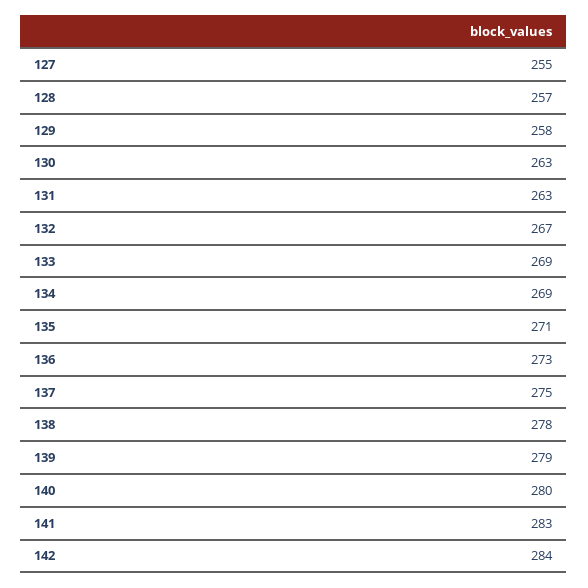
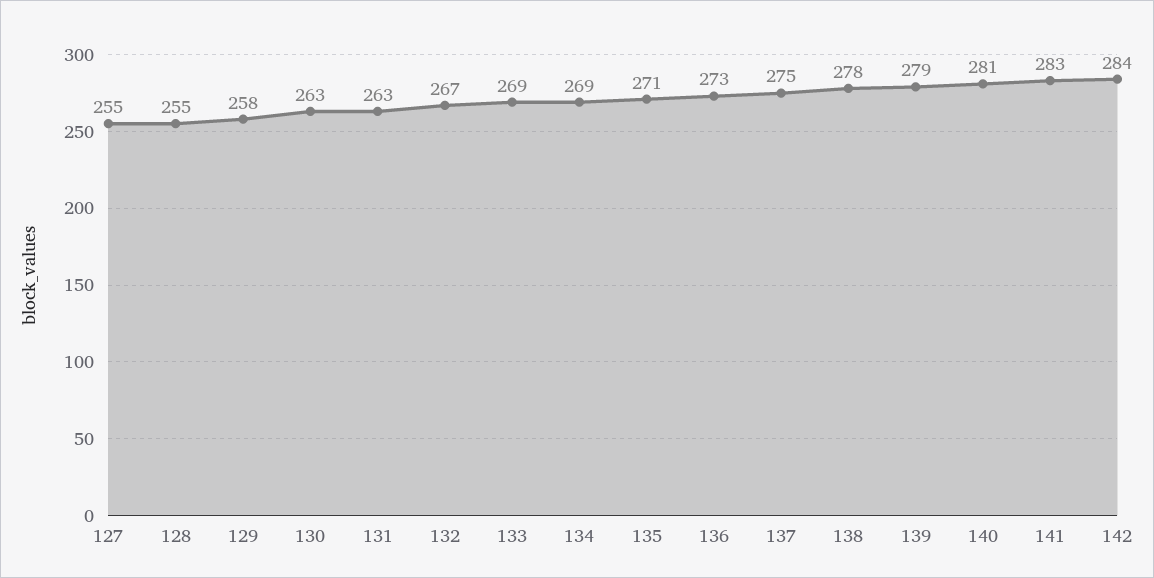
128: 257 -> 255
140: 280 -> 281

